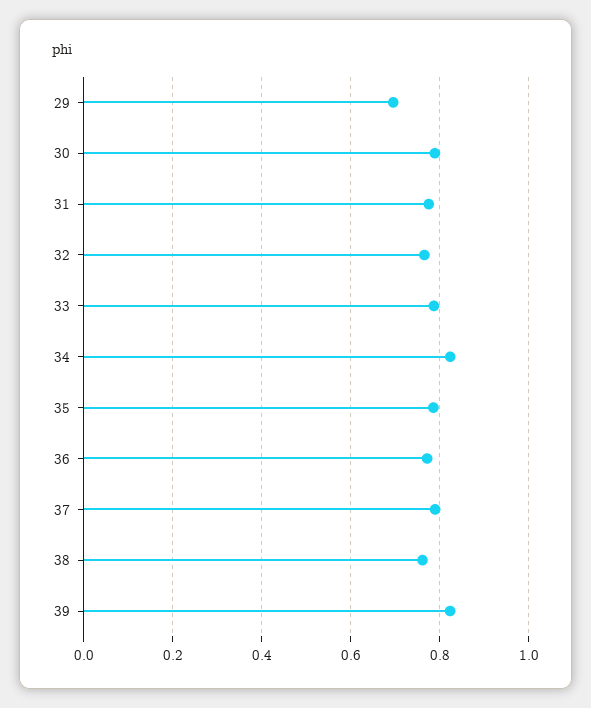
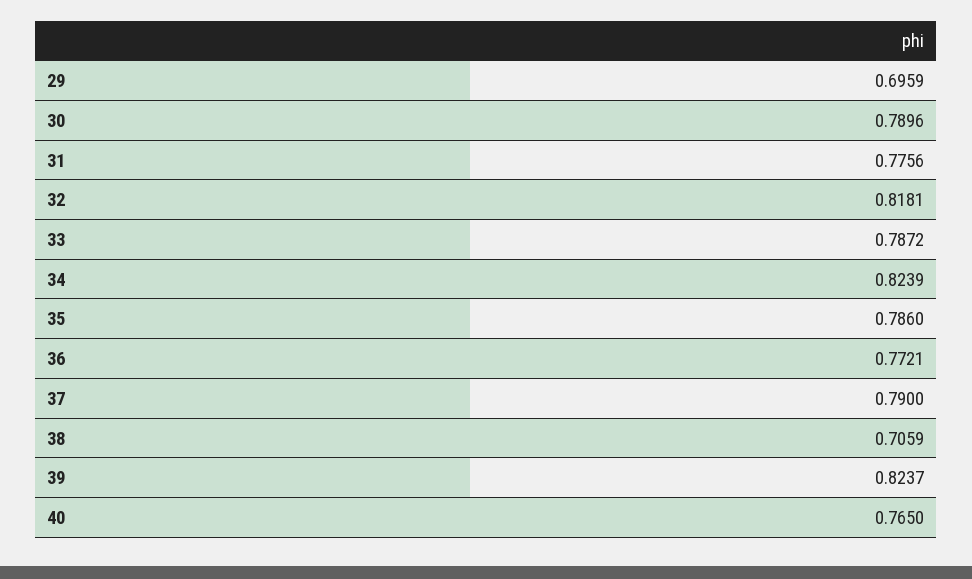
32: 0.76 -> 0.8181
38: 0.76 -> 0.7059
40: none -> 0.765

